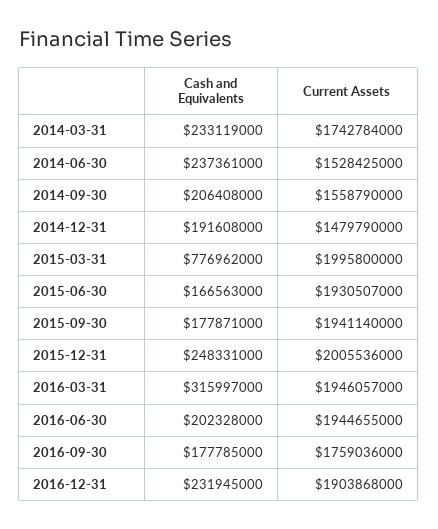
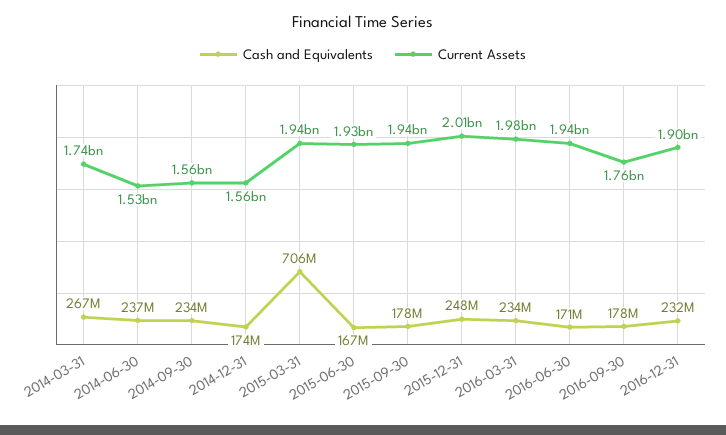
Cash and Equivalents, 2014-03-31: 233119000 -> 267000000
Cash and Equivalents, 2014-09-30: 206408000 -> 234000000
Cash and Equivalents, 2014-12-31: 191608000 -> 174000000
Current Assets, 2014-12-31: 1479790000 -> 1560000000
Cash and Equivalents, 2015-03-31: 776962000 -> 706000000
Current Assets, 2015-03-31: 1995800000 -> 1940000000
Cash and Equivalents, 2016-03-31: 315997000 -> 234000000
Current Assets, 2016-03-31: 1946057000 -> 1980000000
Cash and Equivalents, 2016-06-30: 202328000 -> 171000000

